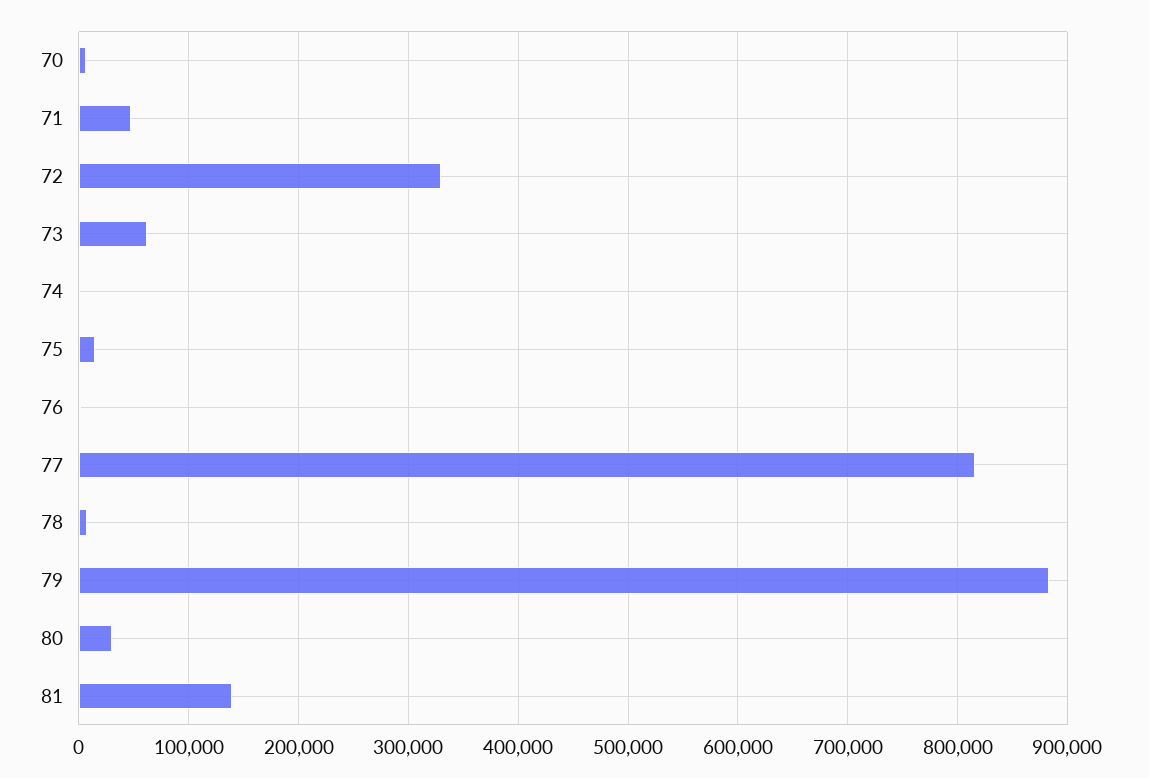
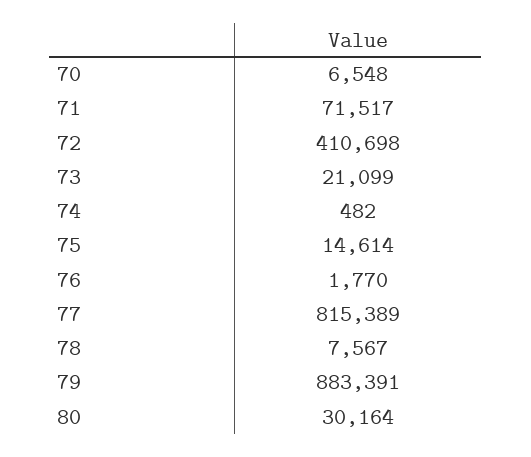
71: 50000 -> 71517
72: 330000 -> 410698
73: 60000 -> 21099
81: 140000 -> none

